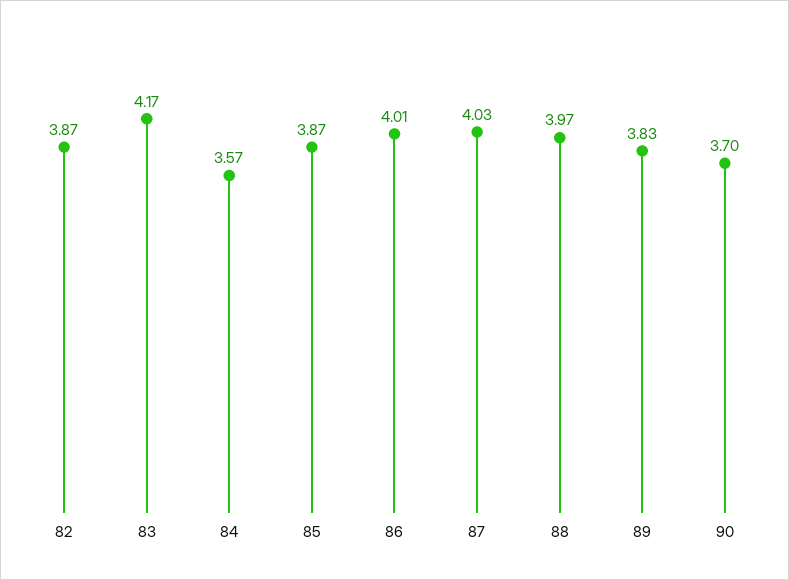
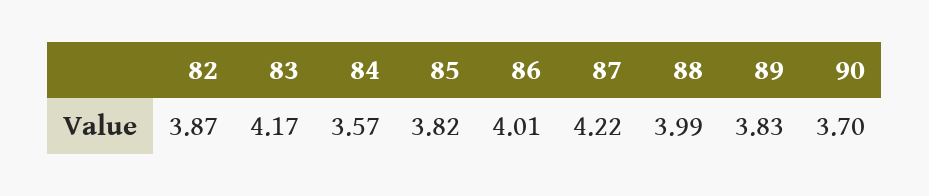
85: 3.87 -> 3.82
87: 4.03 -> 4.22
88: 3.97 -> 3.99

